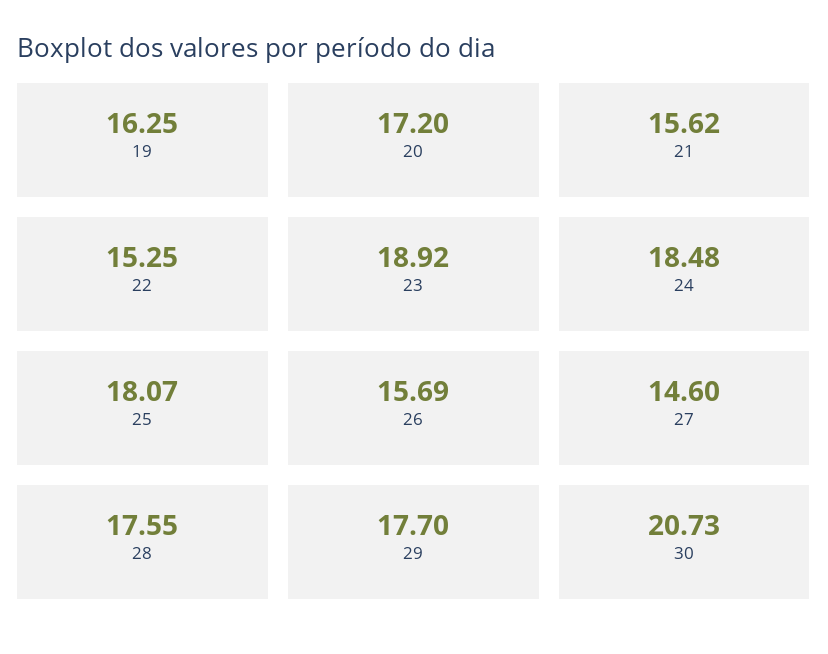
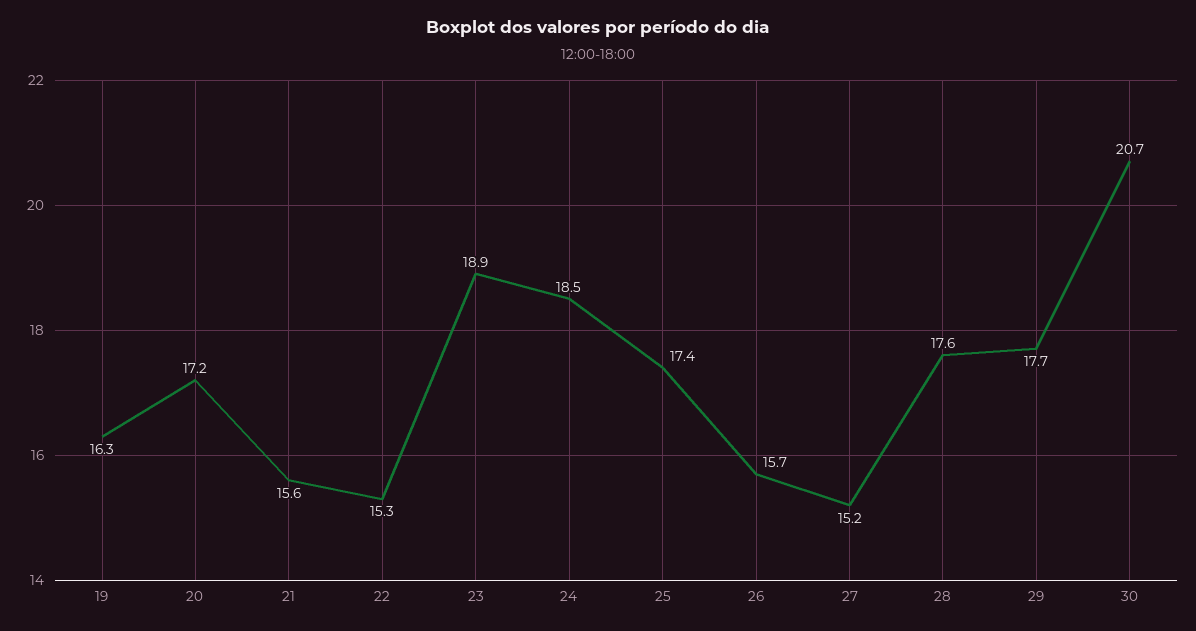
25: 18.07 -> 17.4
27: 14.6 -> 15.2

